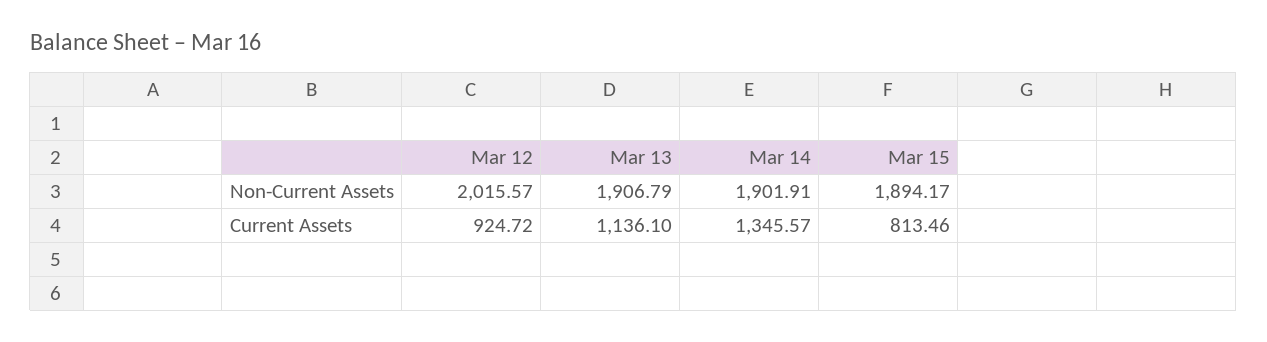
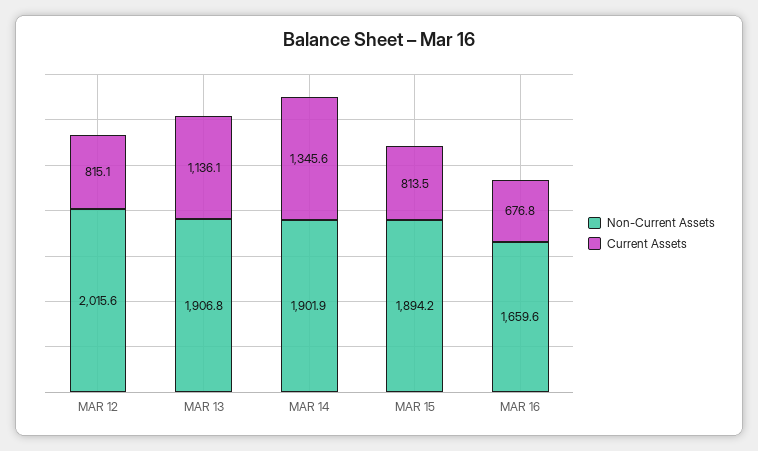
Current Assets, Mar 12: 924.72 -> 815.1
Non-Current Assets, MAR 16: none -> 1659.6
Current Assets, MAR 16: none -> 676.8

